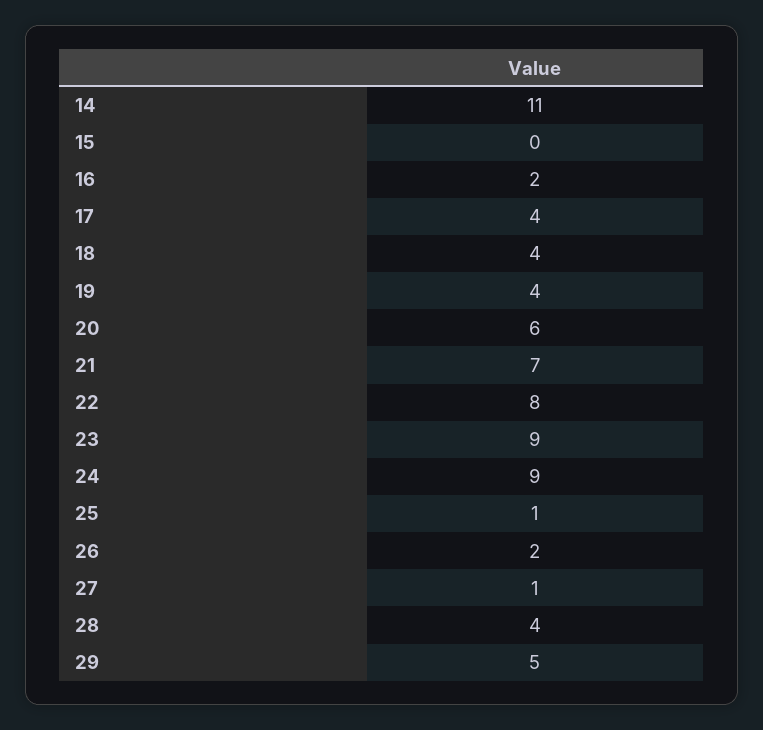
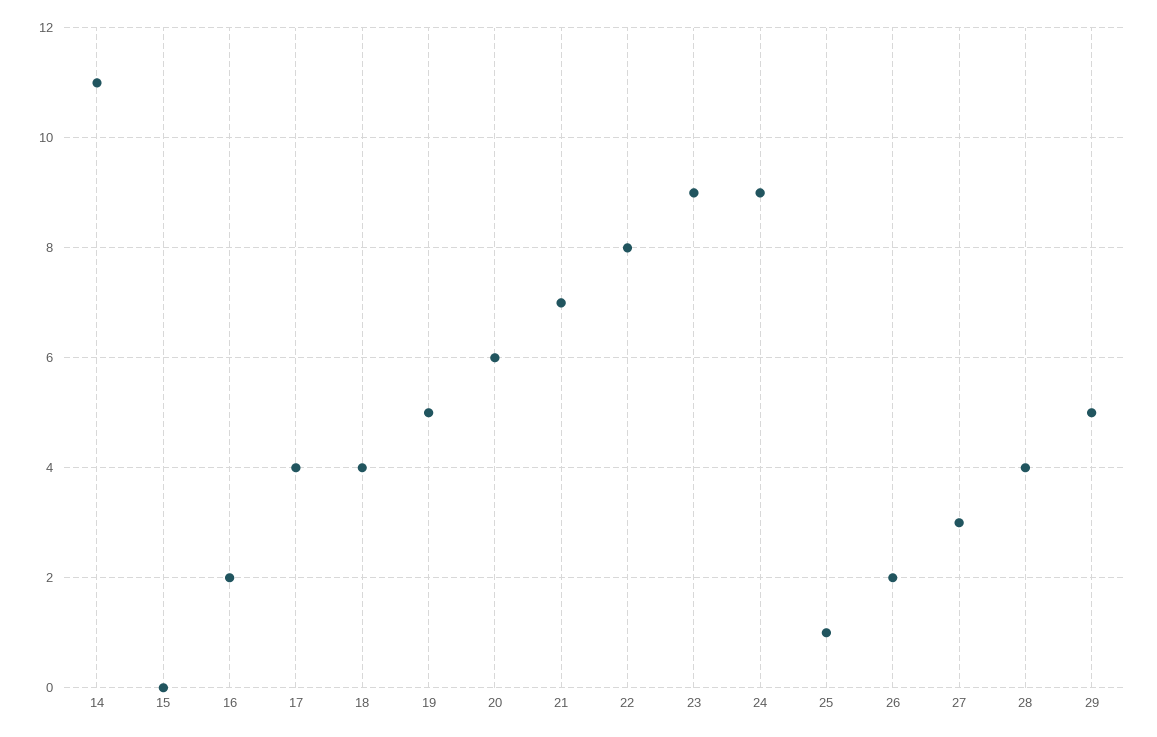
19: 4 -> 5
27: 1 -> 3

